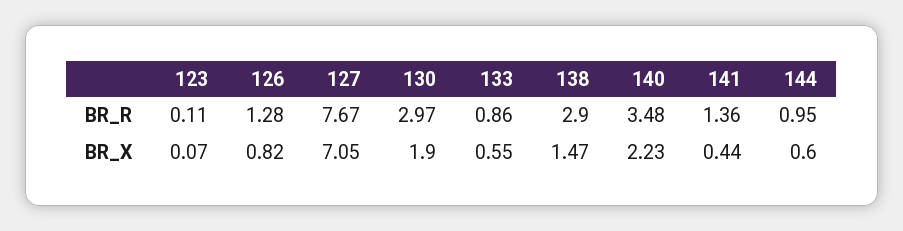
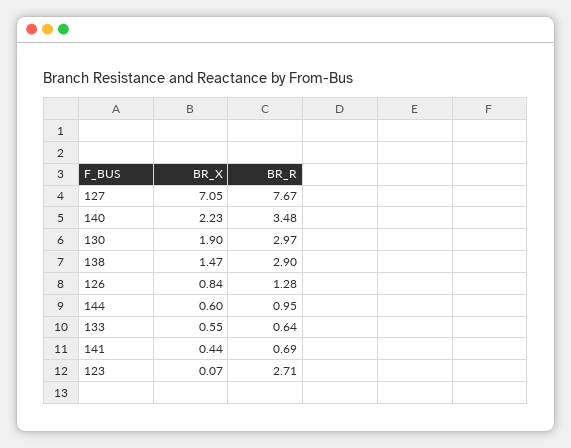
123, BR_R: 0.11 -> 2.71
133, BR_R: 0.86 -> 0.64
141, BR_R: 1.36 -> 0.69
126, BR_X: 0.82 -> 0.84

